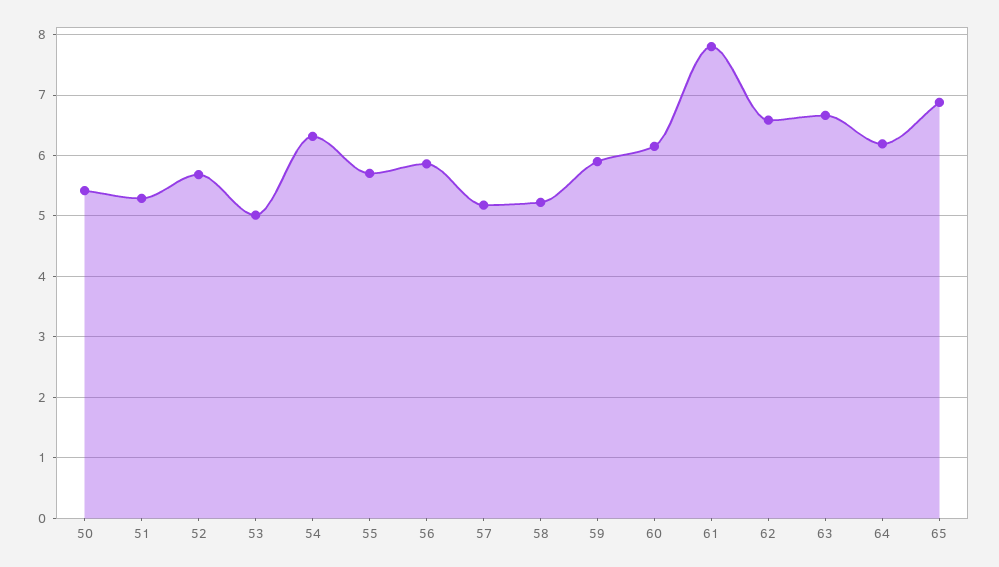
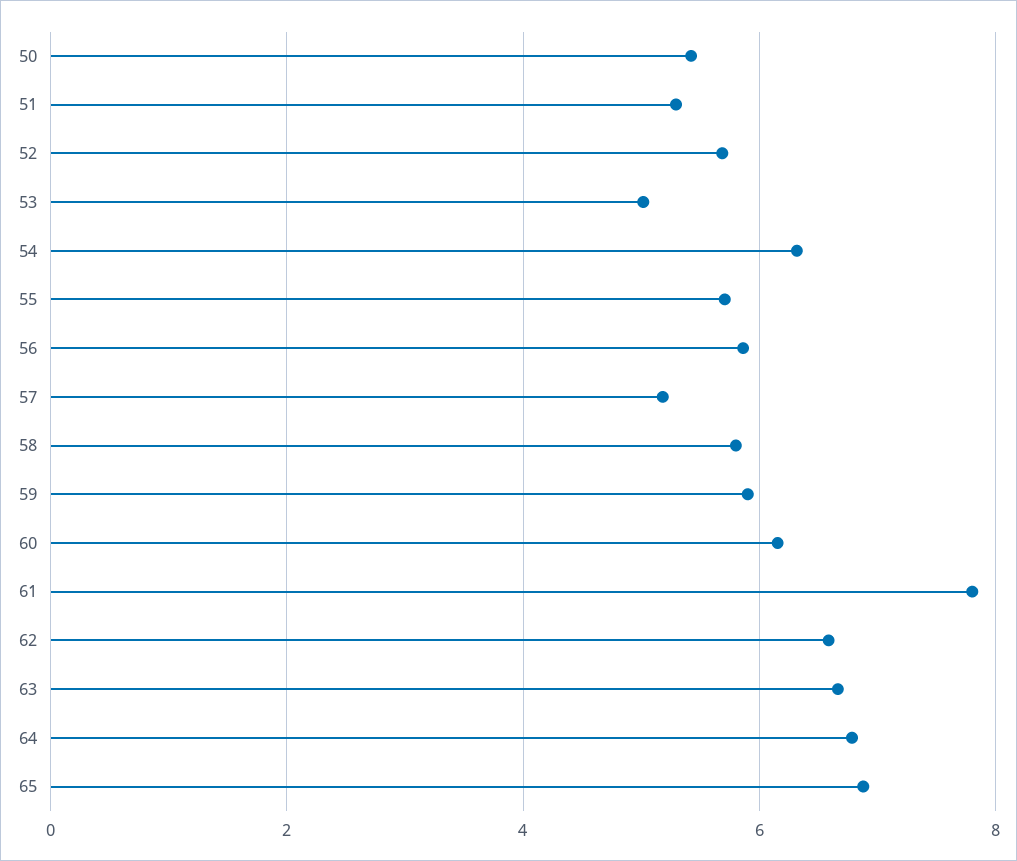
58: 5.2 -> 5.8
64: 6.2 -> 6.8

